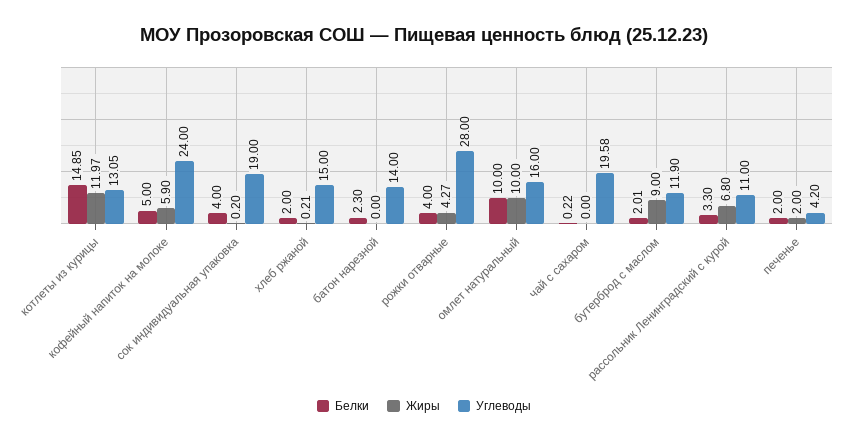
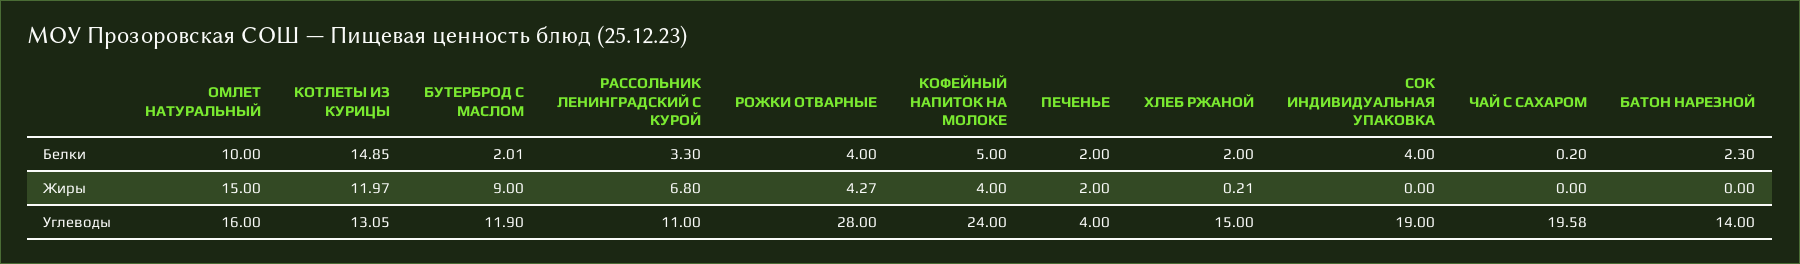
Жиры, кофейный напиток на молоке: 5.9 -> 4
Жиры, сок индивидуальная упаковка: 0.2 -> 0
Жиры, омлет натуральный: 10 -> 15
Белки, чай с сахаром: 0.22 -> 0.2
Углеводы, печенье: 4.2 -> 4

